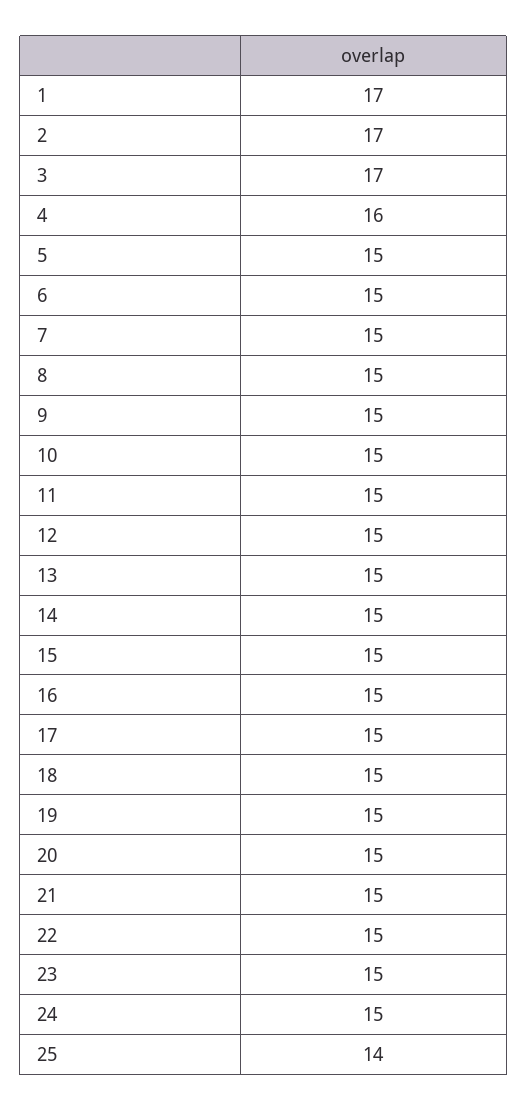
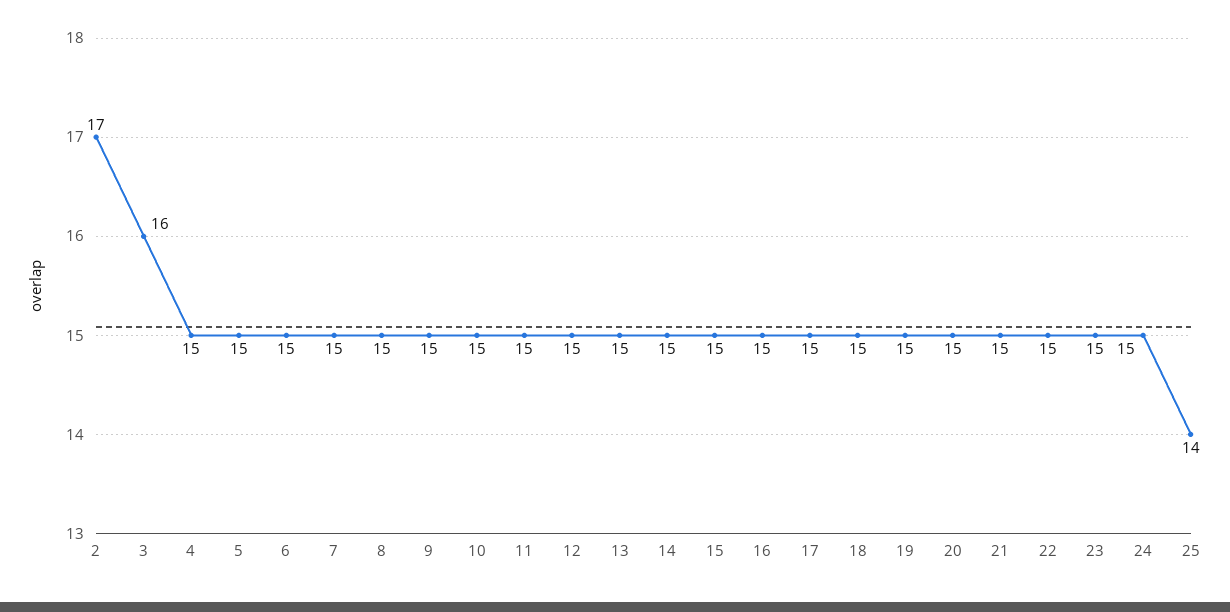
1: 17 -> none
3: 17 -> 16
4: 16 -> 15

